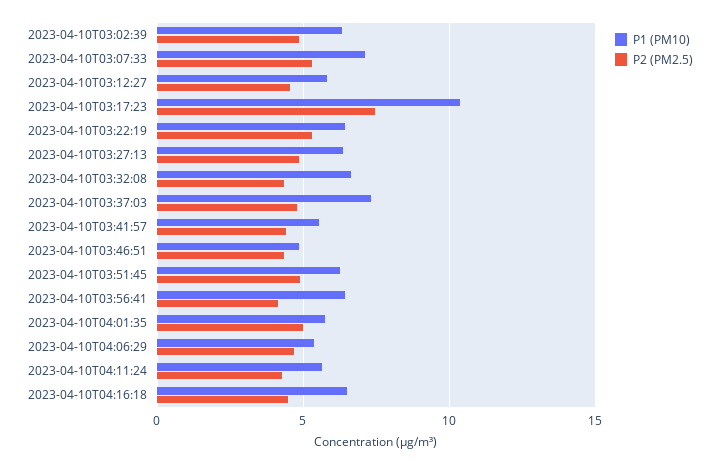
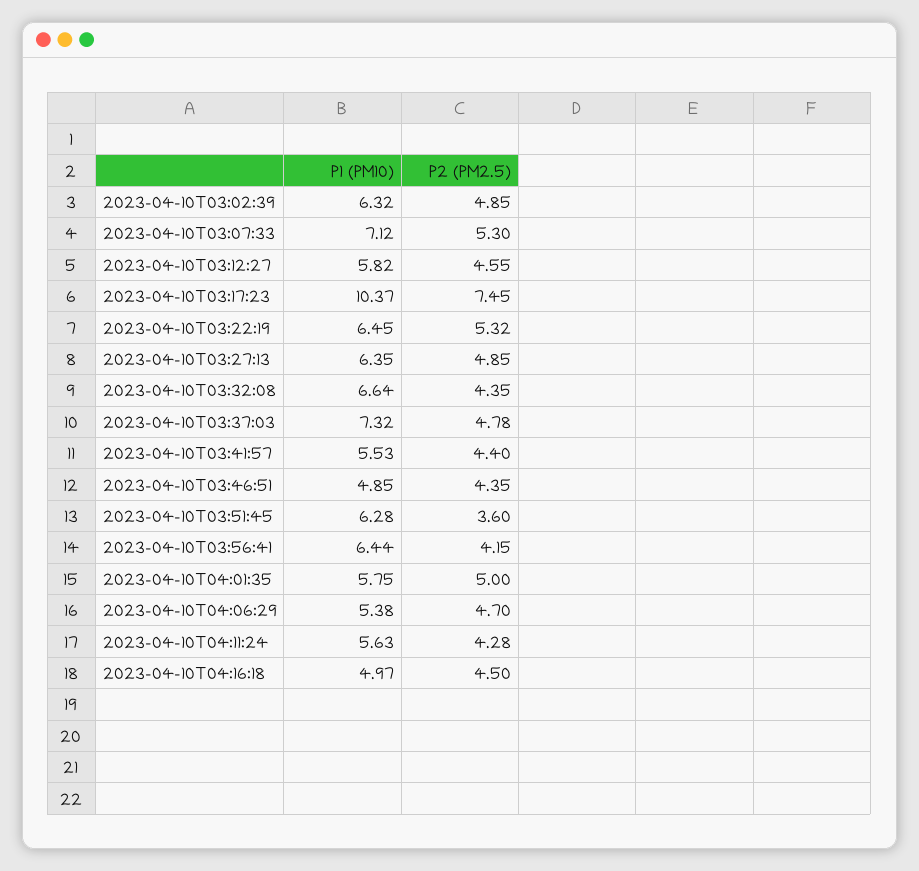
P2 (PM2.5), 2023-04-10T03:51:45: 5 -> 3.6
P1 (PM10), 2023-04-10T04:16:18: 6.5 -> 4.97

